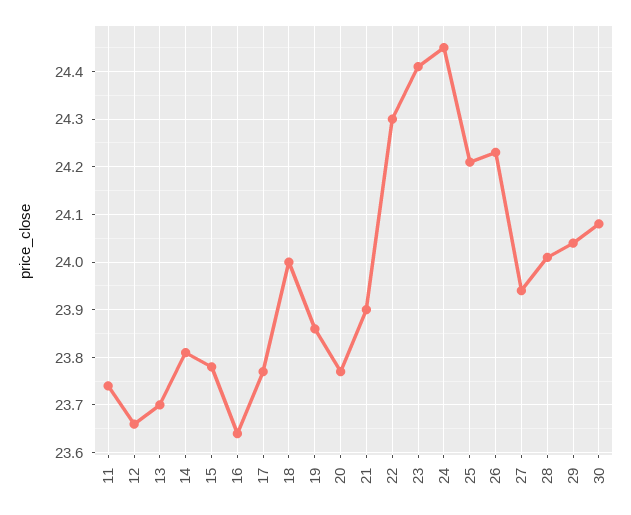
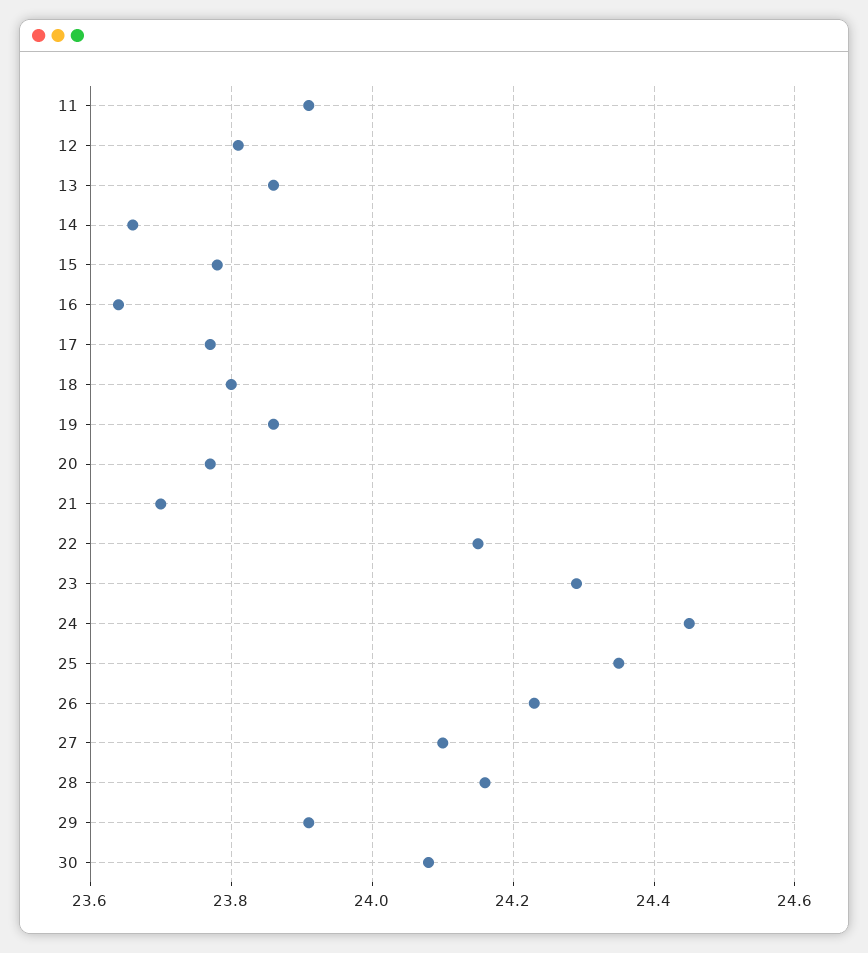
11: 23.75 -> 23.9
12: 23.65 -> 23.8
13: 23.7 -> 23.85
14: 23.8 -> 23.65
18: 24 -> 23.8
21: 23.9 -> 23.7
22: 24.3 -> 24.15
23: 24.4 -> 24.3
25: 24.2 -> 24.35
27: 23.95 -> 24.1
28: 24 -> 24.15
29: 24.05 -> 23.9

